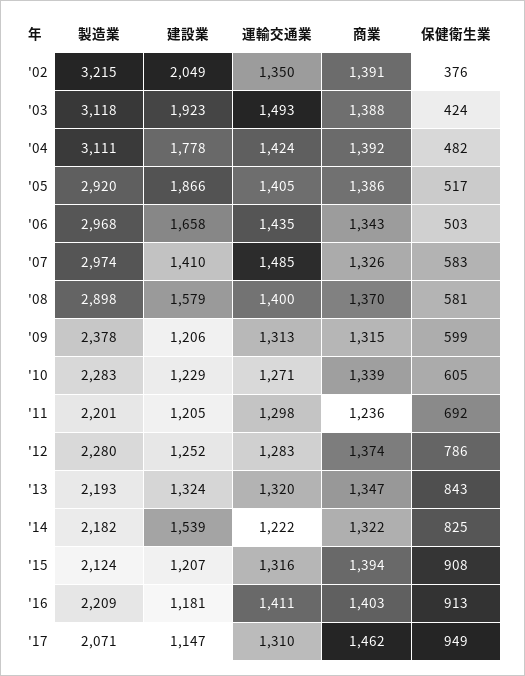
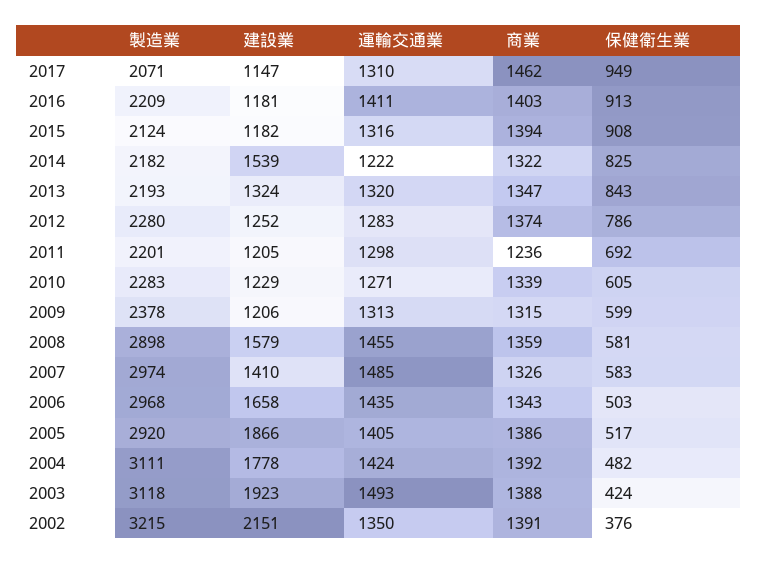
建設業, '02: 2049 -> 2151
運輸交通業, '08: 1400 -> 1455
商業, '08: 1370 -> 1359
建設業, '15: 1207 -> 1182

